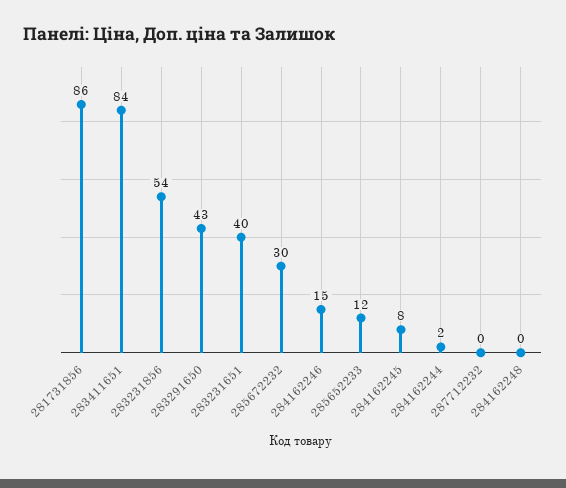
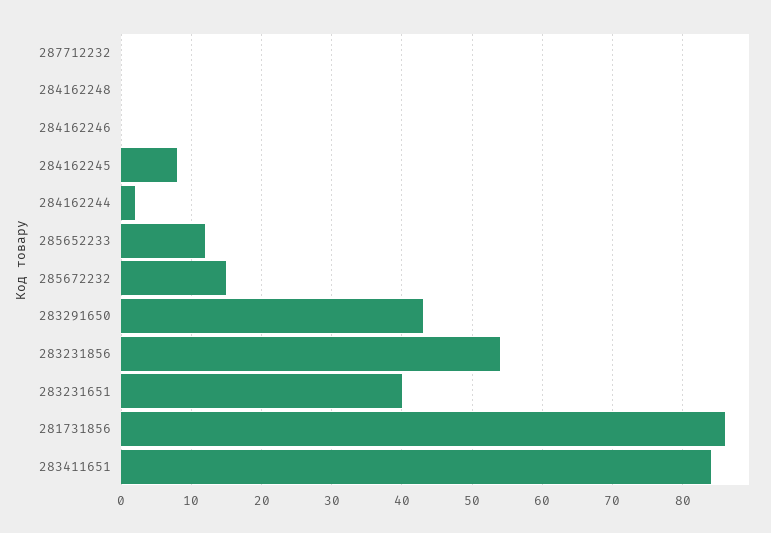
285672232: 30 -> 15
284162246: 15 -> 0

